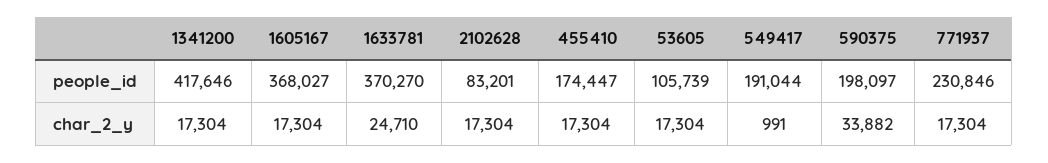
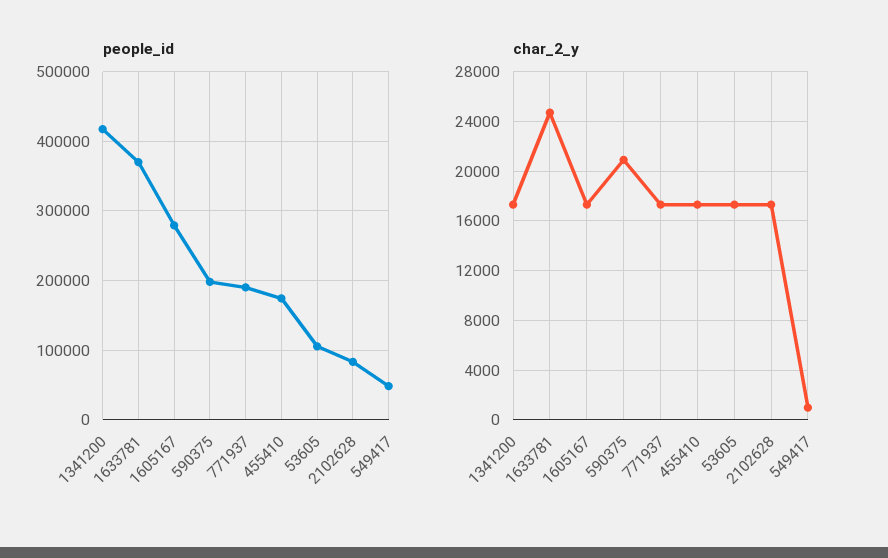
people_id, 1605167: 368027 -> 280000
people_id, 549417: 191044 -> 50000
people_id, 771937: 230846 -> 190000
char_2_y, 590375: 33882 -> 21000

